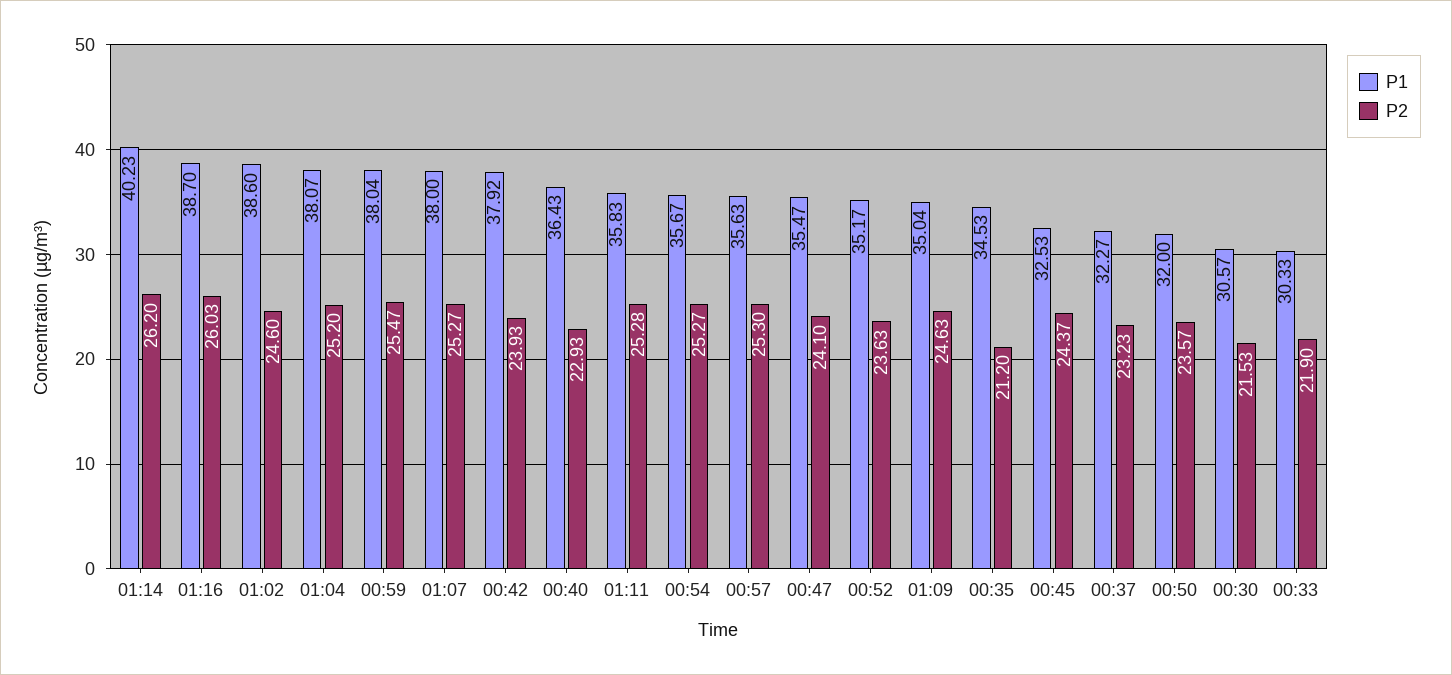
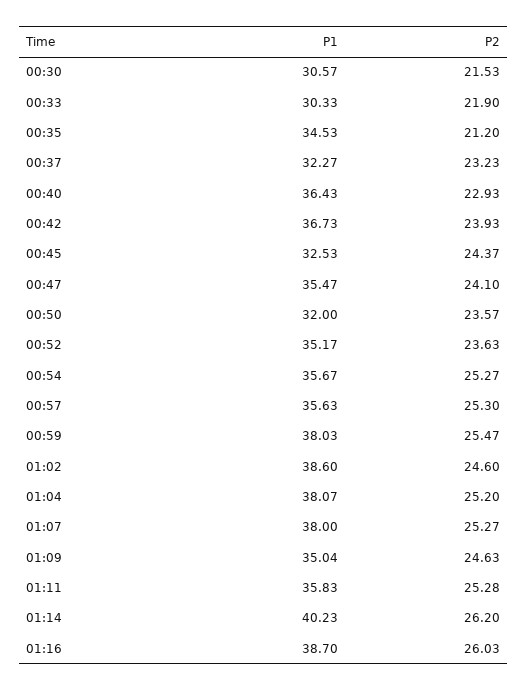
P1, 00:59: 38.04 -> 38.03
P1, 00:42: 37.92 -> 36.73

